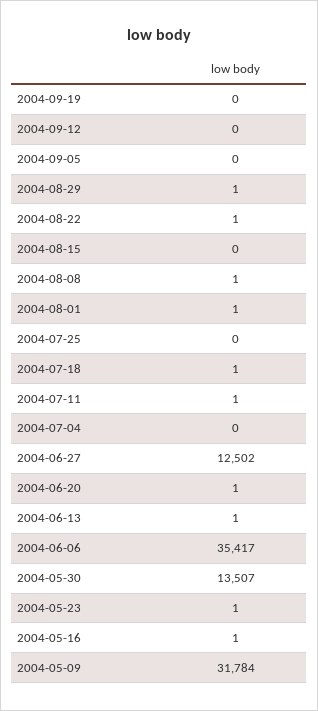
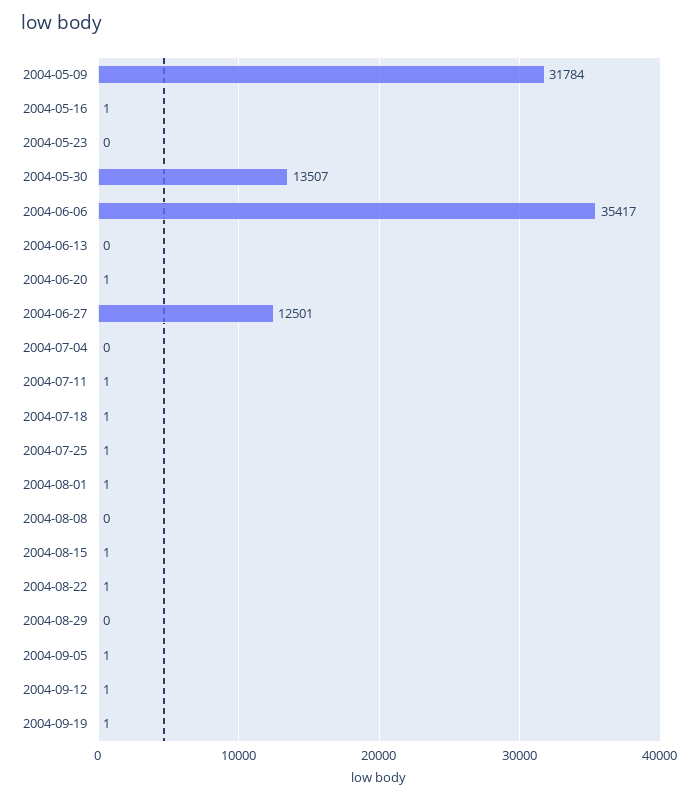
2004-09-19: 0 -> 1
2004-09-12: 0 -> 1
2004-09-05: 0 -> 1
2004-08-29: 1 -> 0
2004-08-15: 0 -> 1
2004-08-08: 1 -> 0
2004-07-25: 0 -> 1
2004-06-27: 12502 -> 12501
2004-06-13: 1 -> 0
2004-05-23: 1 -> 0

